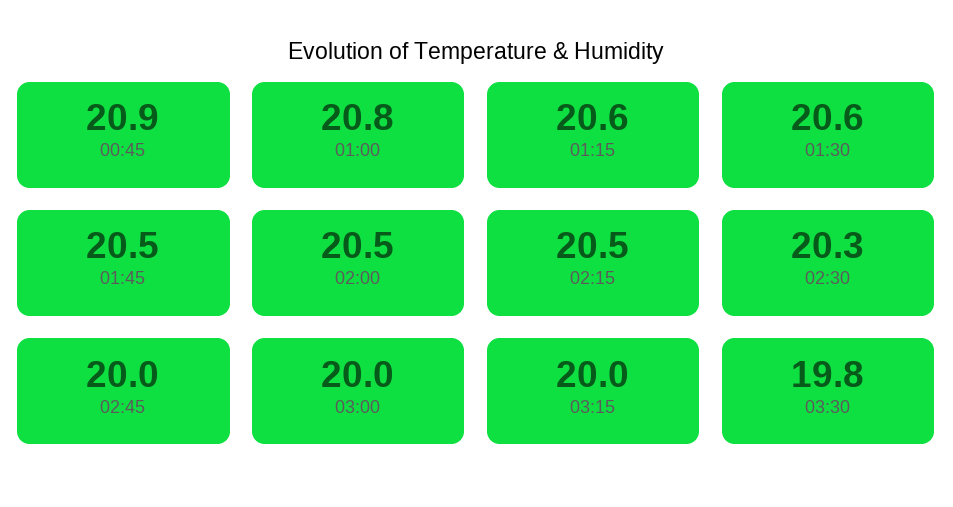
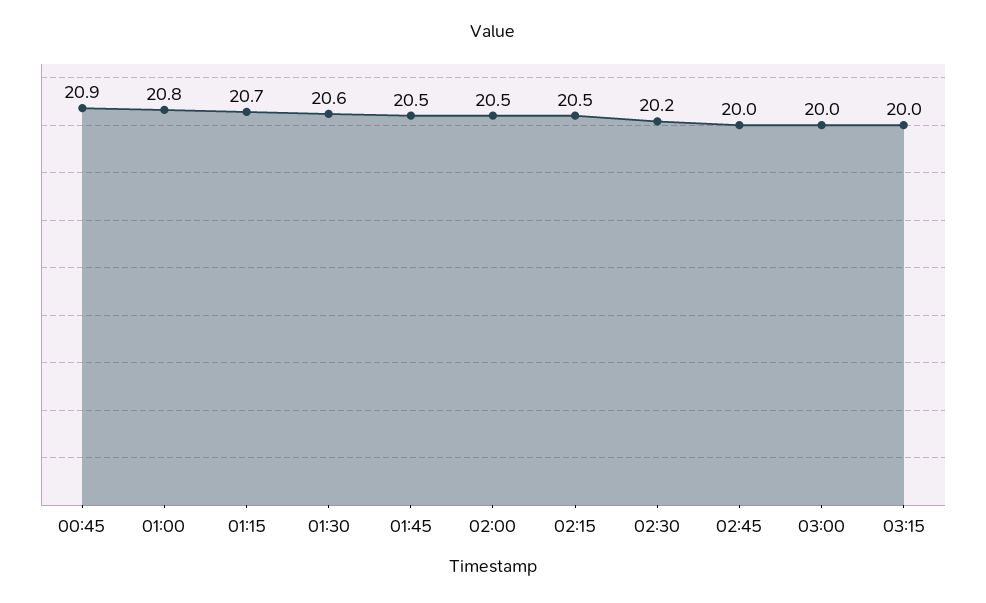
01:15: 20.6 -> 20.7
02:30: 20.3 -> 20.2
03:30: 19.8 -> none

